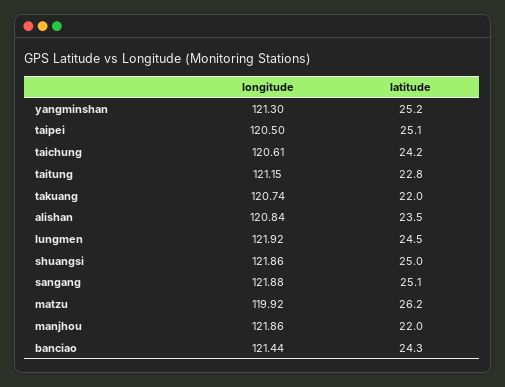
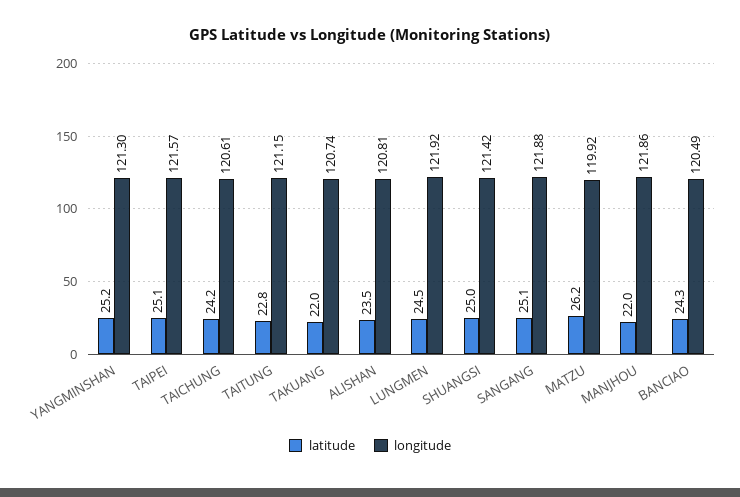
longitude, taipei: 120.5 -> 121.57
longitude, alishan: 120.84 -> 120.81
longitude, shuangsi: 121.86 -> 121.42
longitude, banciao: 121.44 -> 120.49

